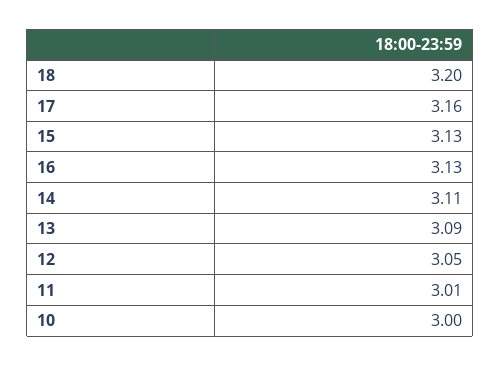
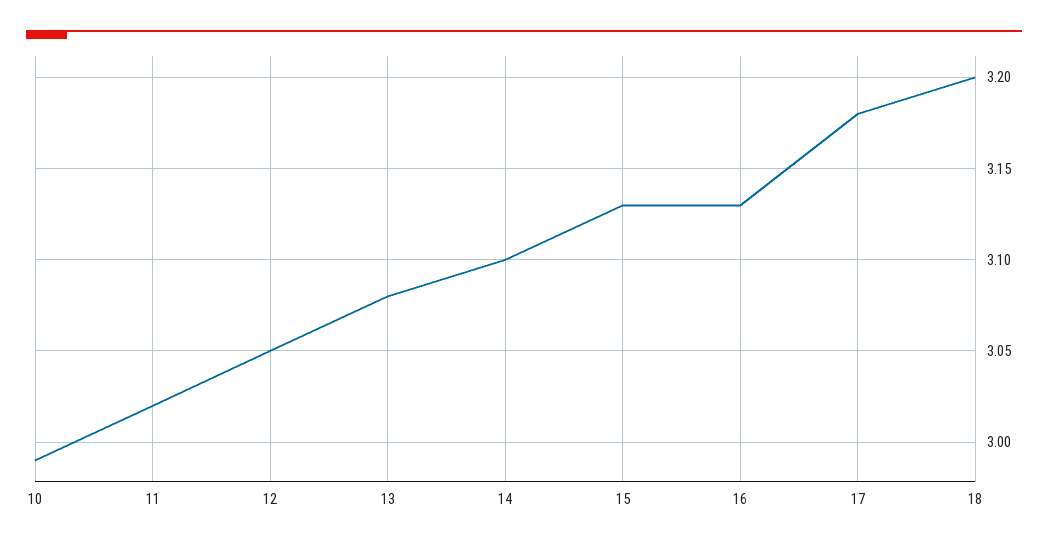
17: 3.16 -> 3.18
14: 3.11 -> 3.1
13: 3.09 -> 3.08
11: 3.01 -> 3.02
10: 3 -> 2.99

